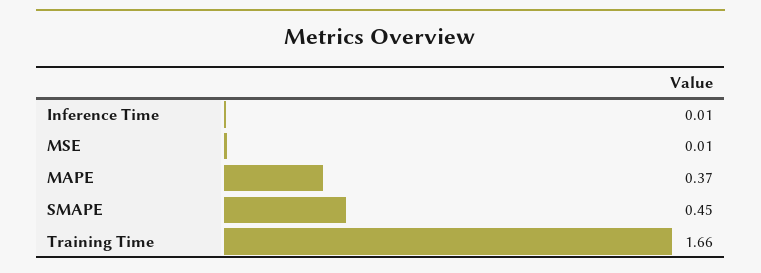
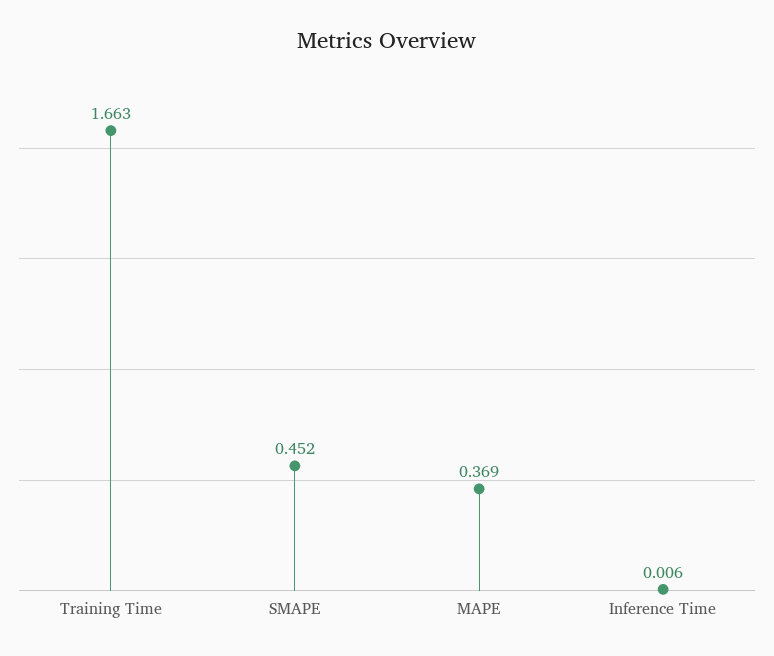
MSE: 0.01 -> none

